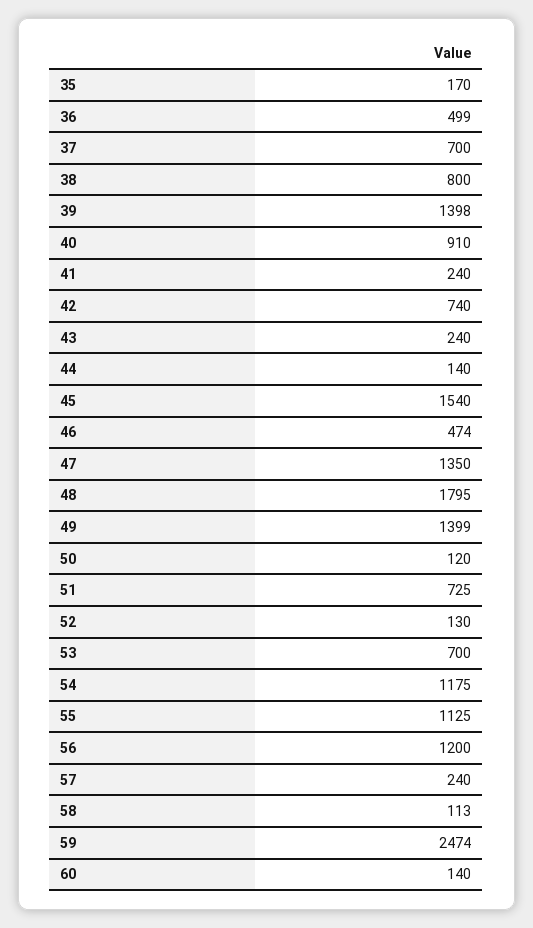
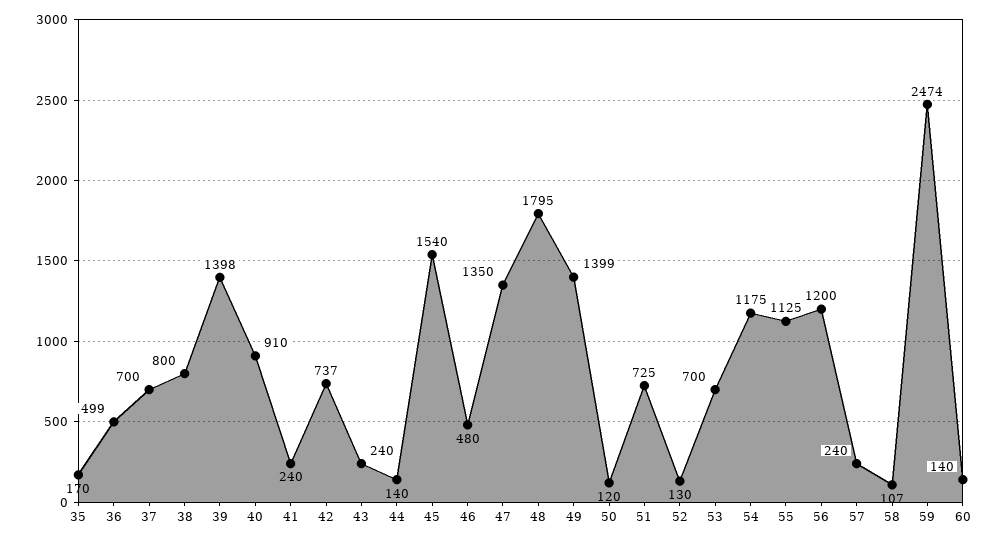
42: 740 -> 737
46: 474 -> 480
58: 113 -> 107

